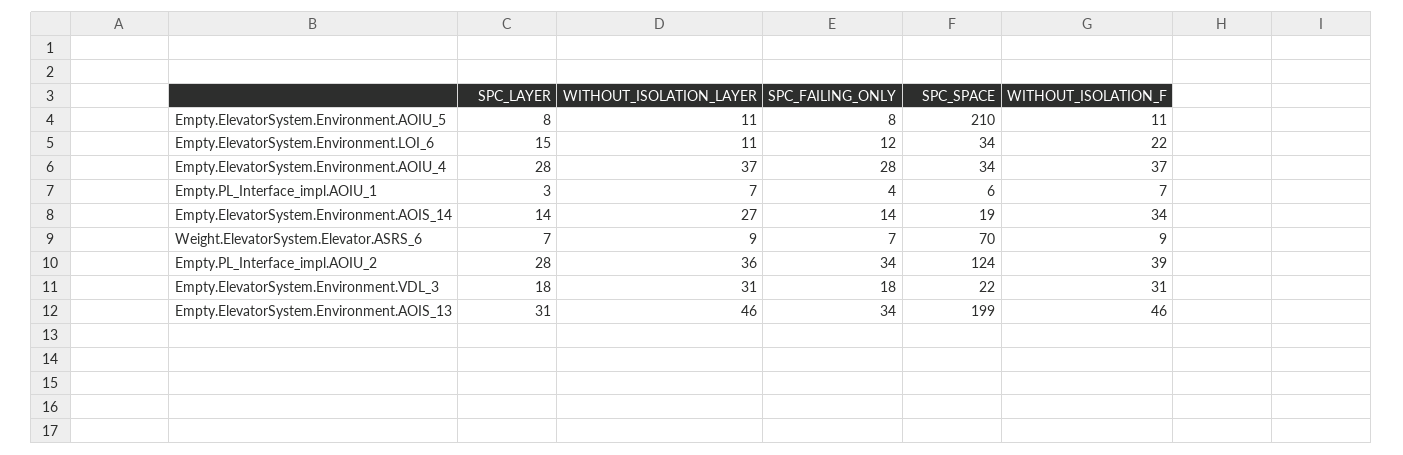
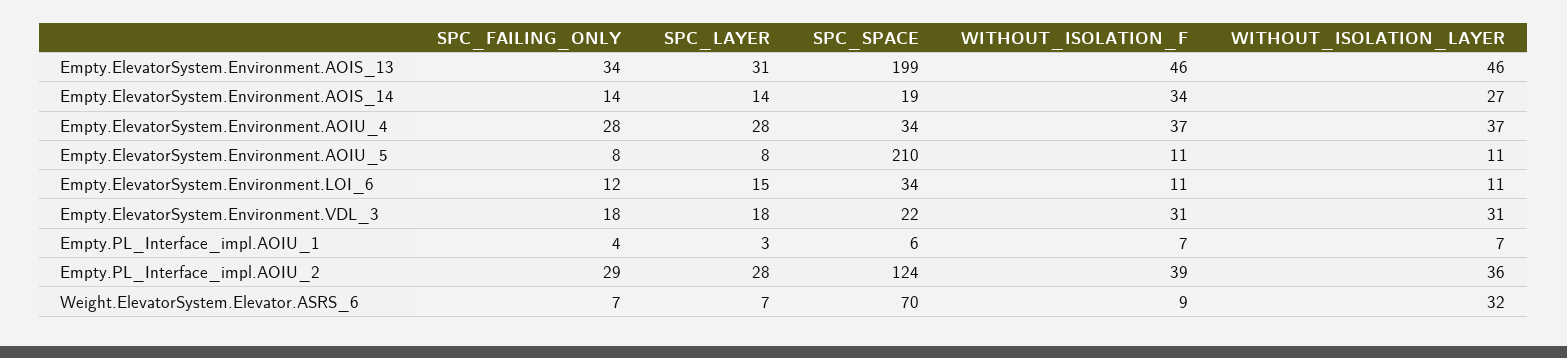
WITHOUT_ISOLATION_F, Empty.ElevatorSystem.Environment.LOI_6: 22 -> 11
WITHOUT_ISOLATION_LAYER, Weight.ElevatorSystem.Elevator.ASRS_6: 9 -> 32
SPC_FAILING_ONLY, Empty.PL_Interface_impl.AOIU_2: 34 -> 29

